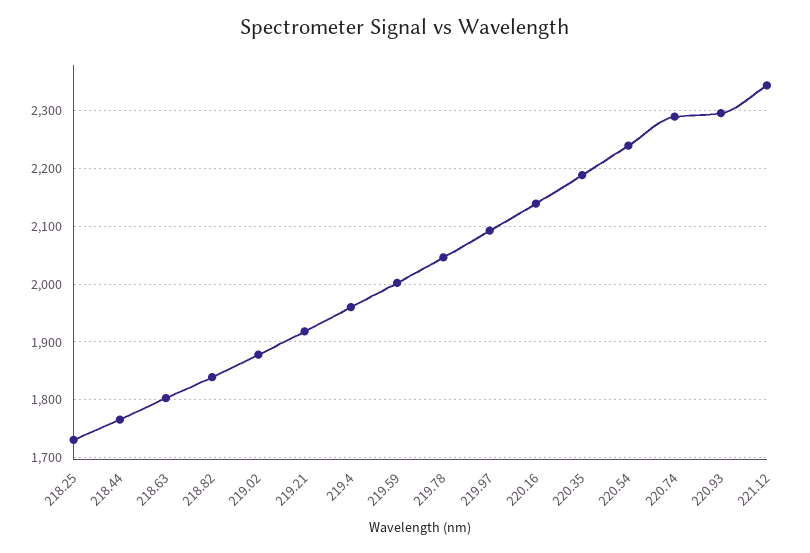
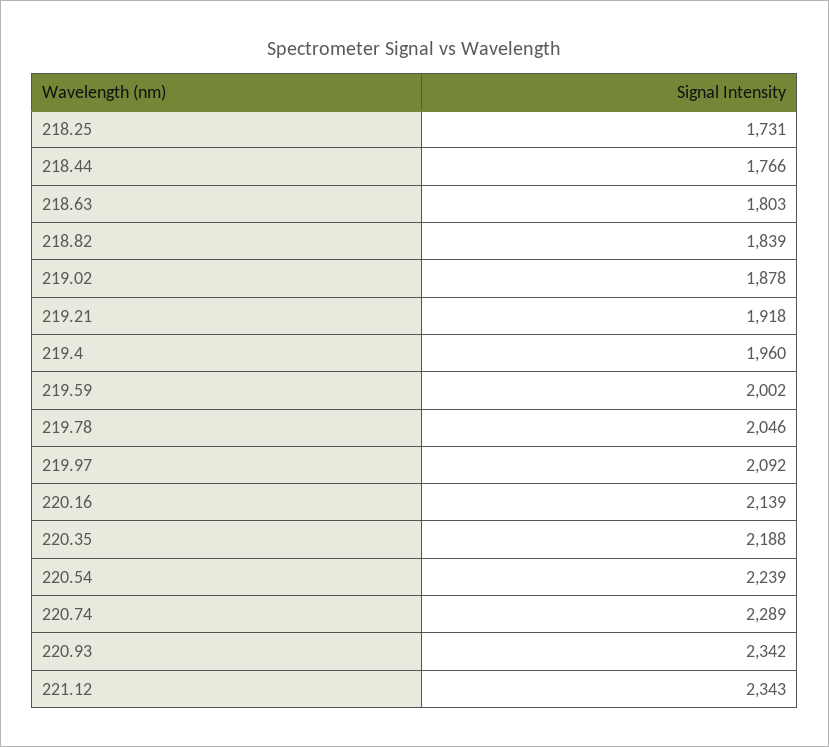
220.93: 2300 -> 2342

